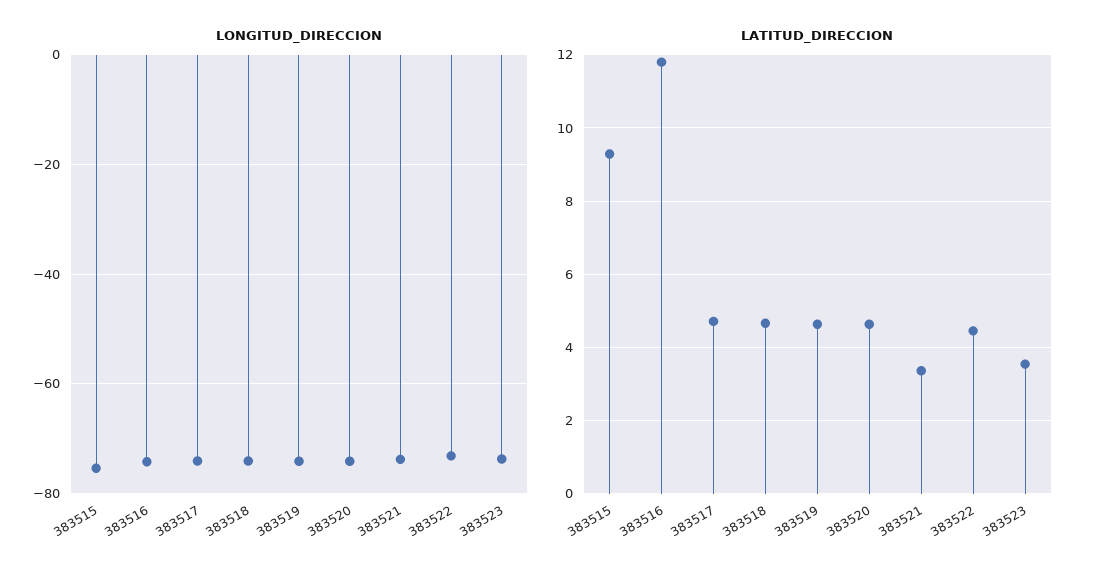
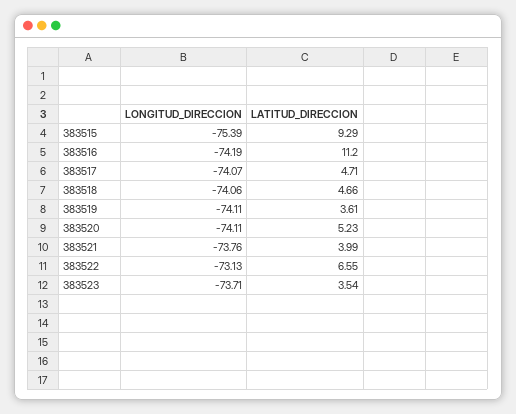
LATITUD_DIRECCION, 383516: 11.8 -> 11.2
LATITUD_DIRECCION, 383519: 4.6 -> 3.61
LATITUD_DIRECCION, 383520: 4.6 -> 5.23
LATITUD_DIRECCION, 383521: 3.4 -> 3.99
LATITUD_DIRECCION, 383522: 4.4 -> 6.55

